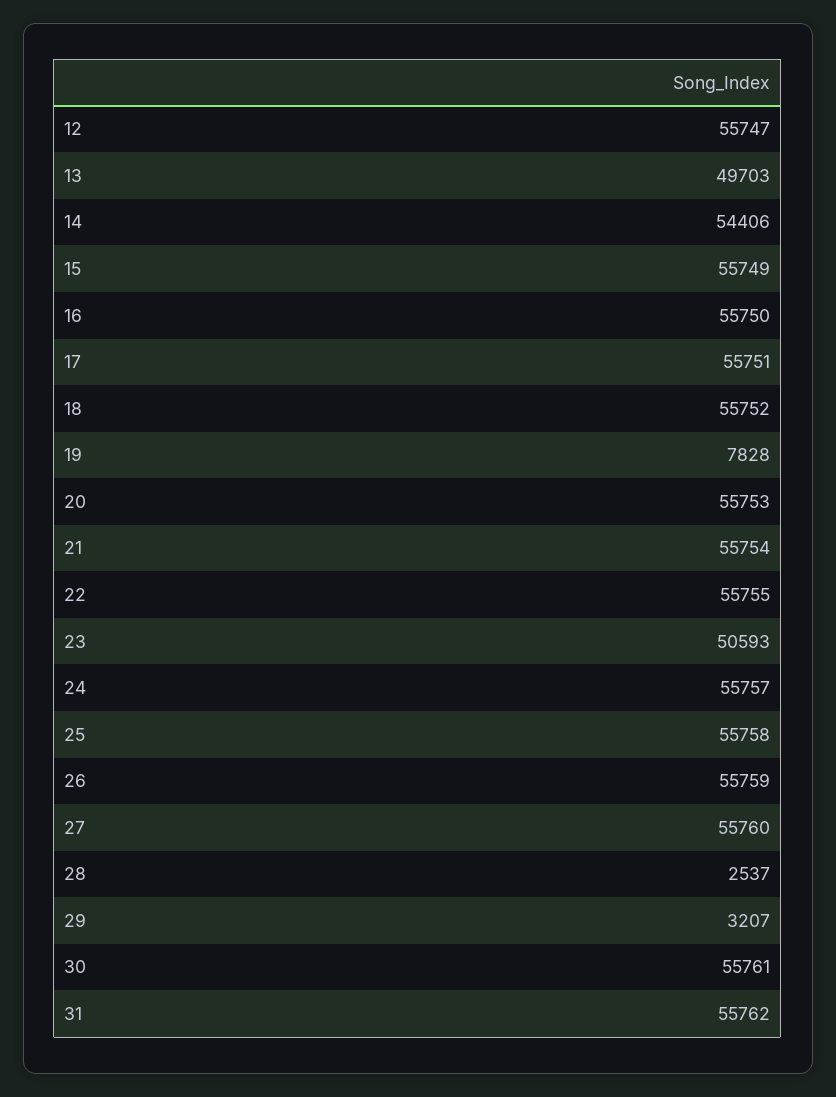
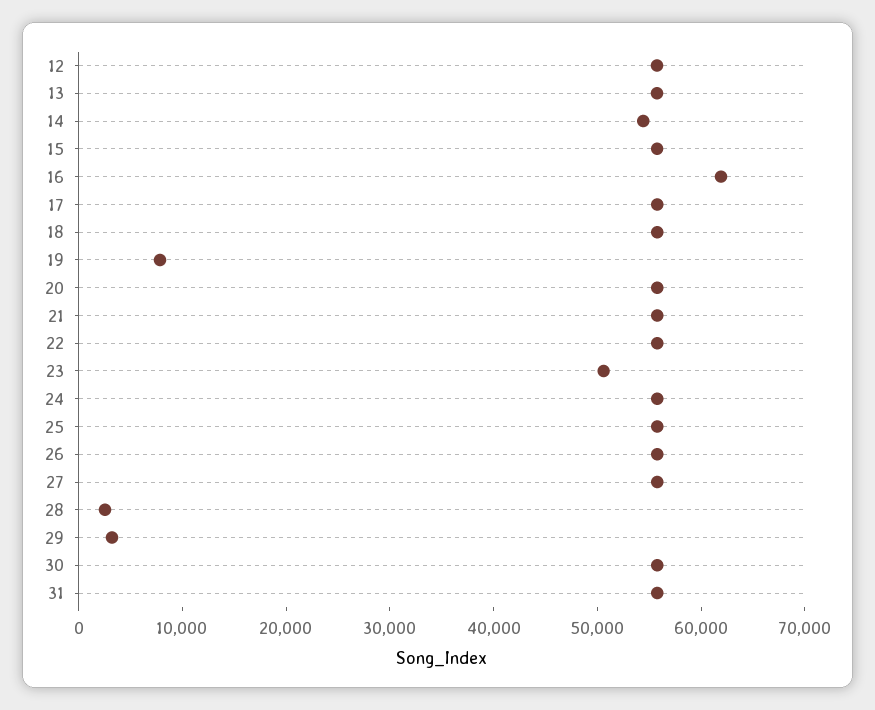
13: 49703 -> 56000
16: 55750 -> 62000

